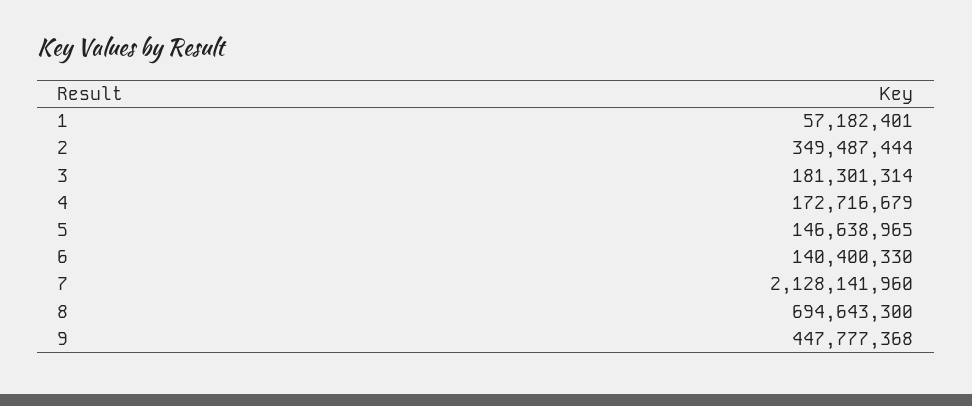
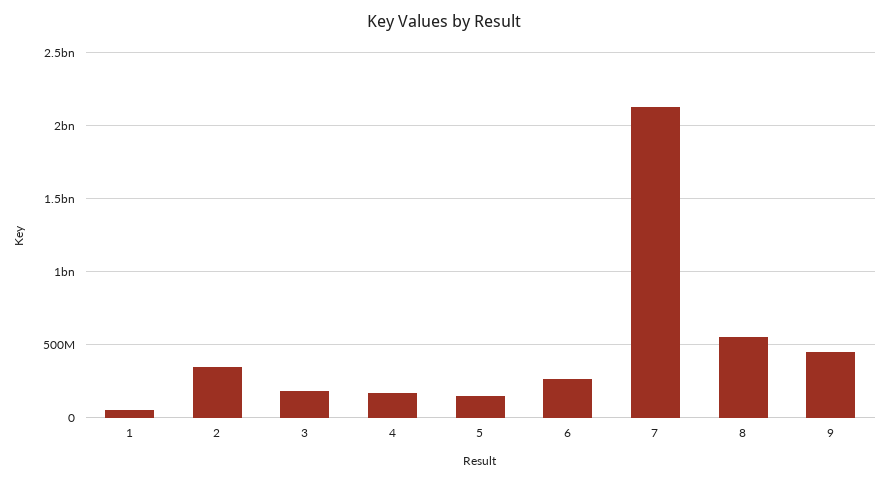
6: 140400330 -> 250000000
8: 694643300 -> 550000000

